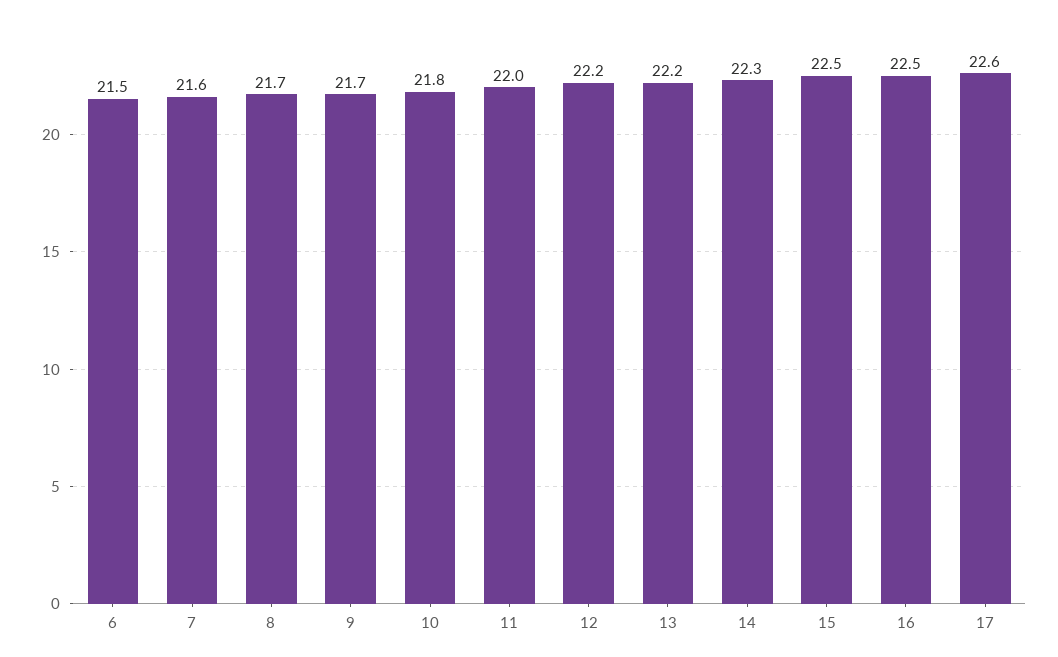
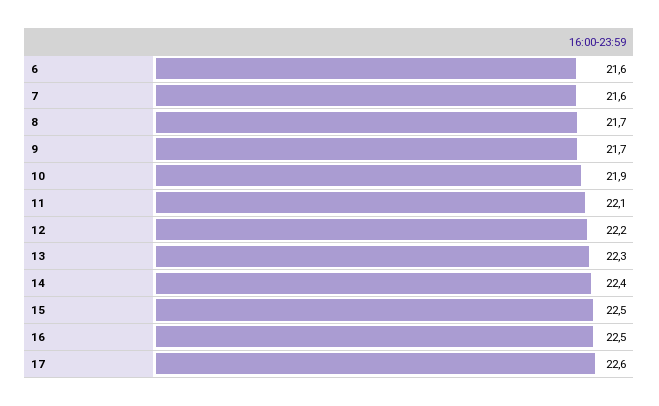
6: 21.5 -> 21.6
10: 21.8 -> 21.9
11: 22 -> 22.1
13: 22.2 -> 22.3
14: 22.3 -> 22.4

